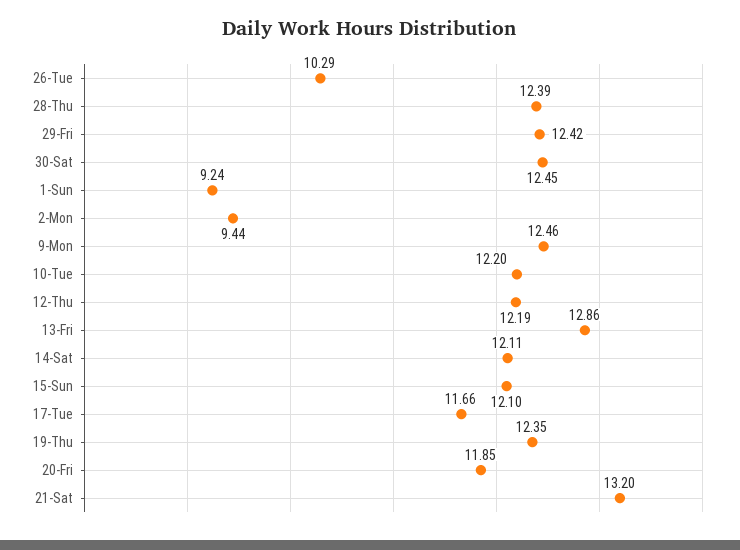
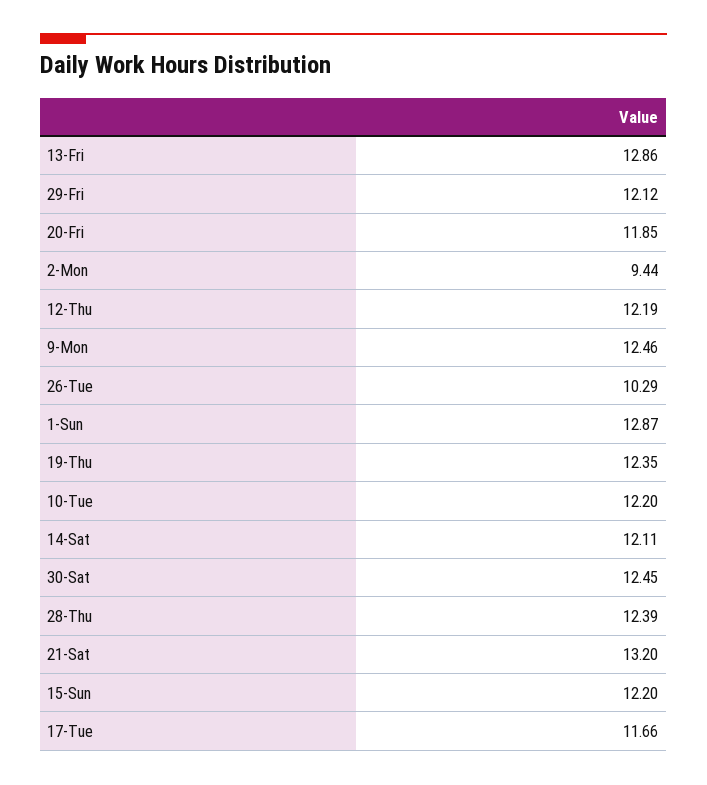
29-Fri: 12.42 -> 12.12
1-Sun: 9.24 -> 12.87
15-Sun: 12.1 -> 12.2

